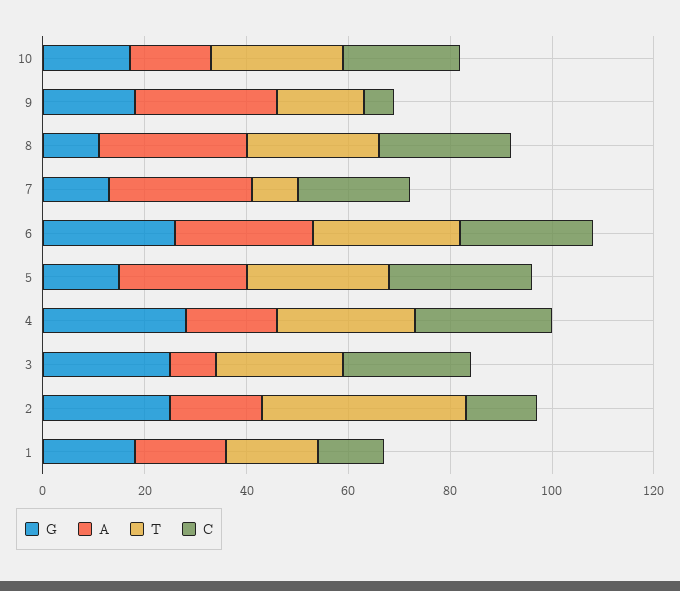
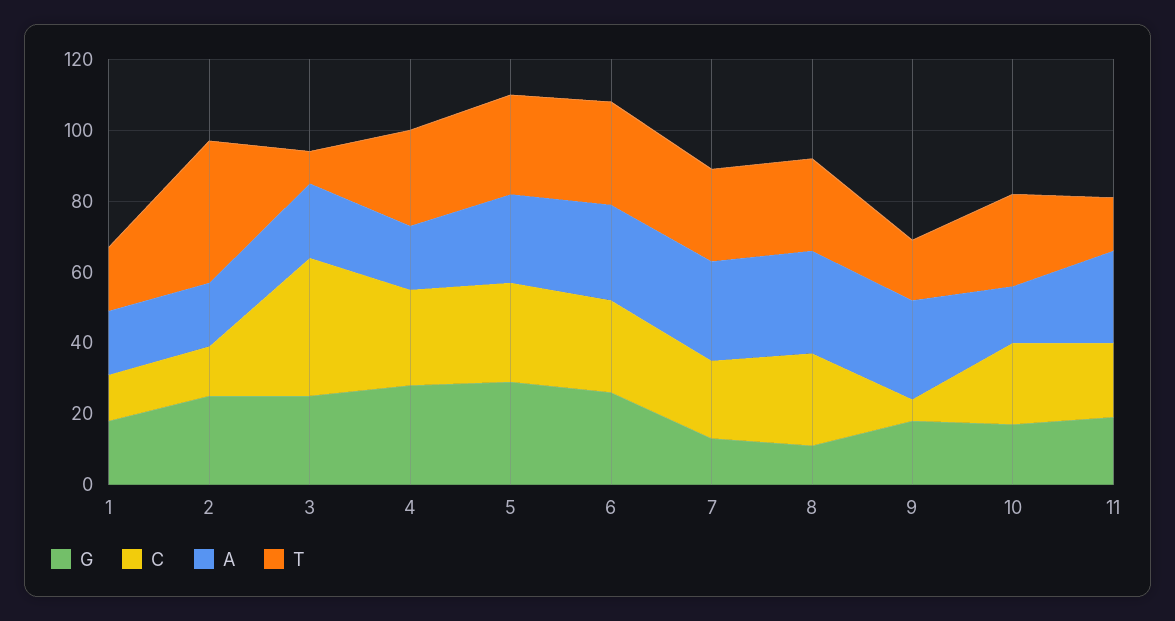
T, 7: 10 -> 25
G, 5: 15 -> 30
A, 3: 10 -> 20
T, 3: 25 -> 10
C, 3: 25 -> 40
G, 11: none -> 20
C, 11: none -> 20
A, 11: none -> 25
T, 11: none -> 15

